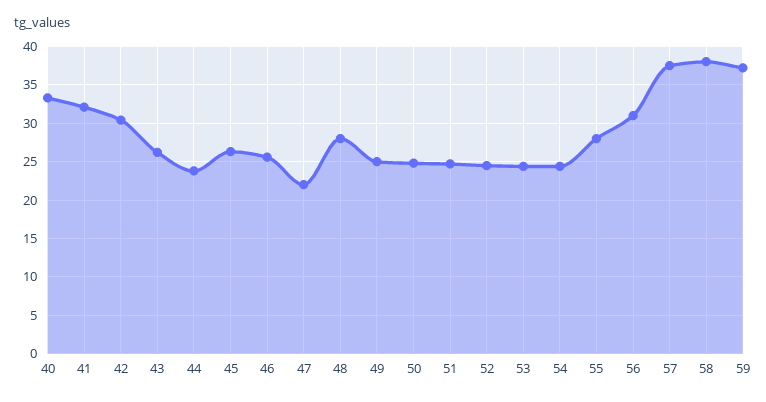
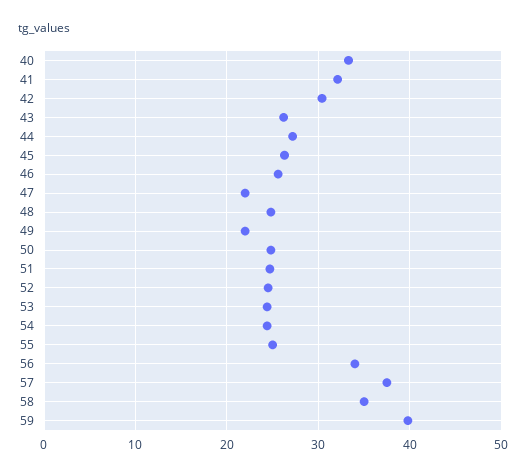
44: 24 -> 27
48: 28 -> 25
49: 25 -> 22
55: 28 -> 25
56: 31 -> 34
58: 38 -> 35
59: 37 -> 40

